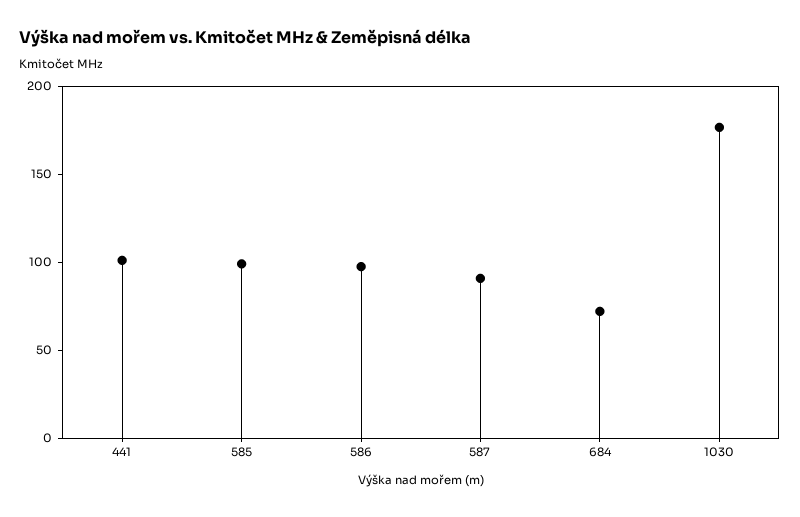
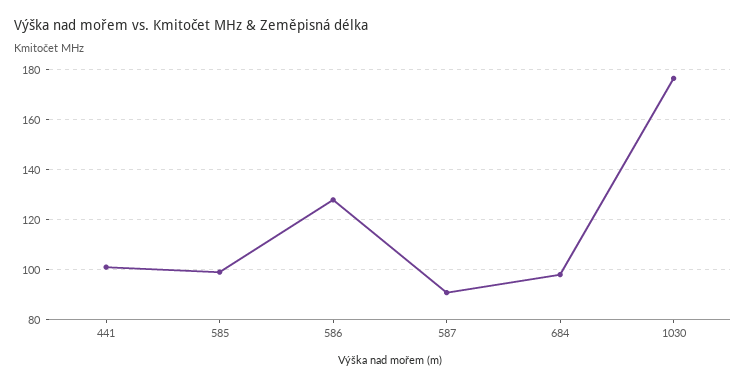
586: 100 -> 127.5
684: 70 -> 97.5

